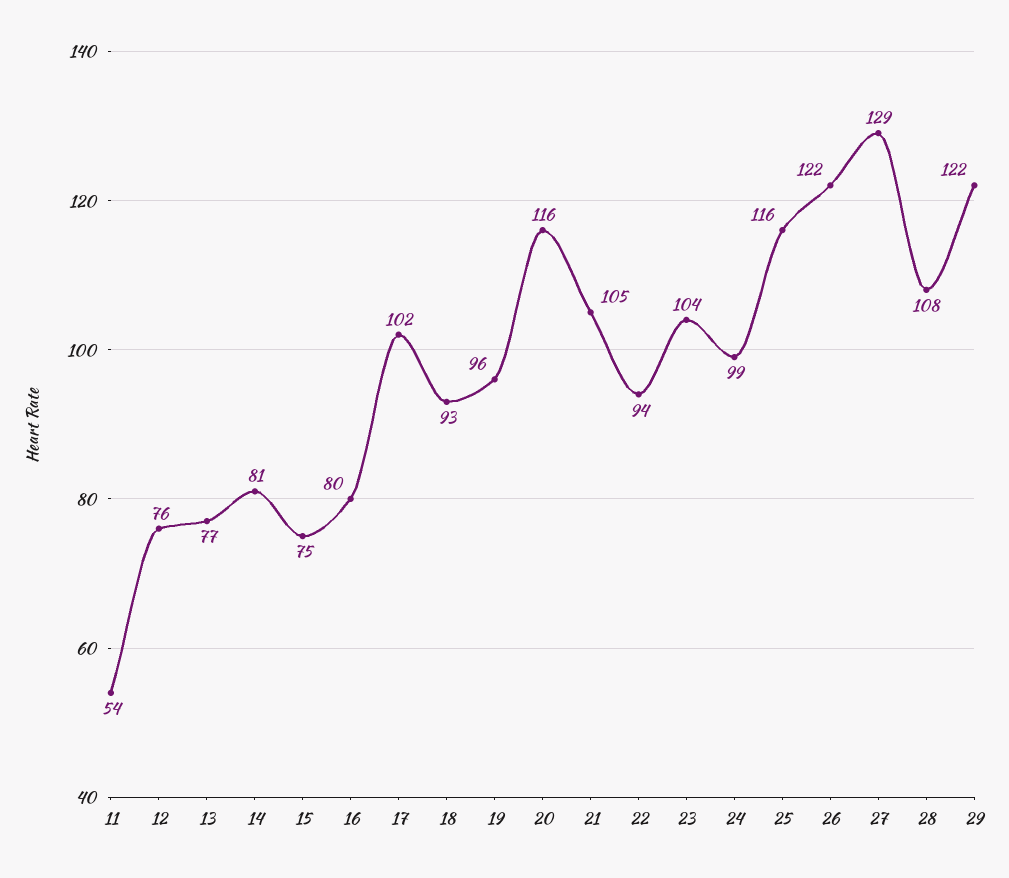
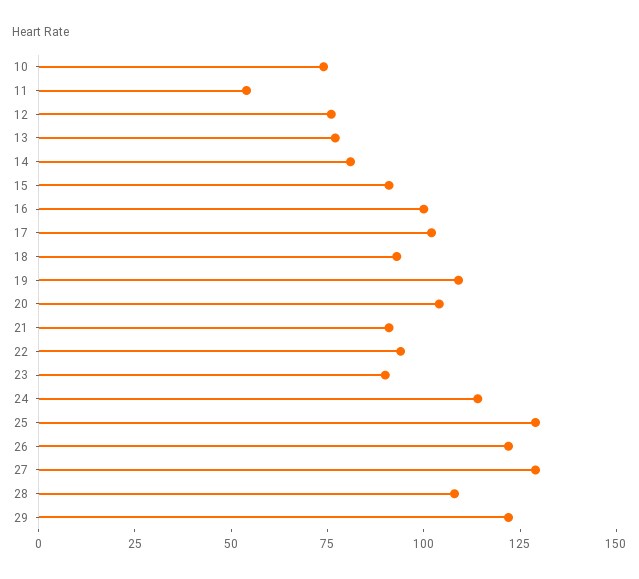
15: 75 -> 90
16: 80 -> 100
19: 96 -> 110
20: 116 -> 105
21: 105 -> 90
23: 104 -> 90
24: 99 -> 115
25: 116 -> 130
10: none -> 75

